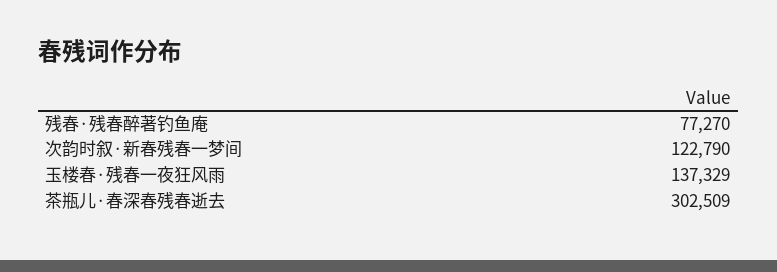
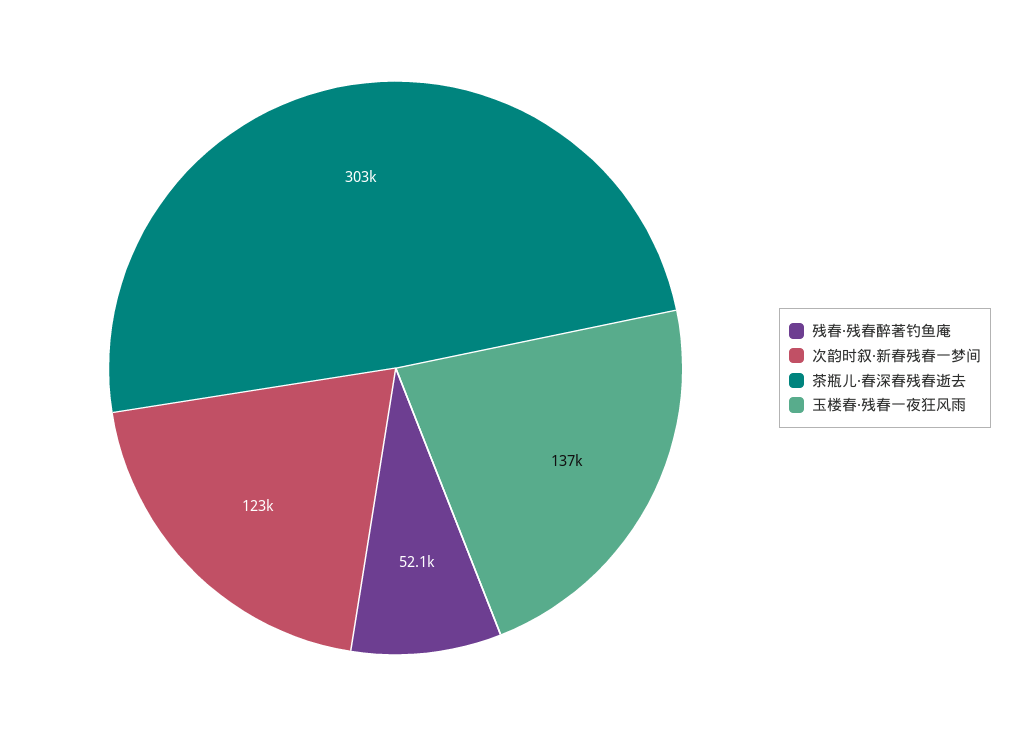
残春·残春醉著钓鱼庵: 77270 -> 52100

